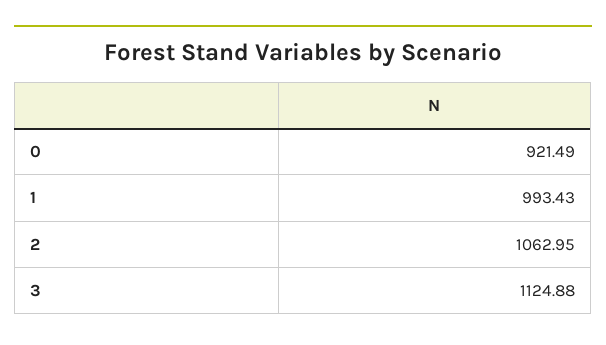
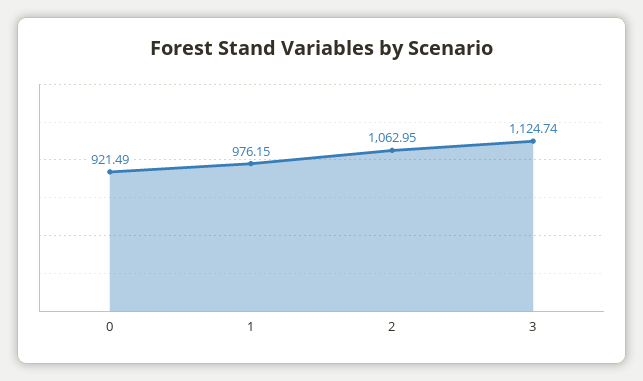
1: 993.43 -> 976.15
3: 1124.88 -> 1124.74

